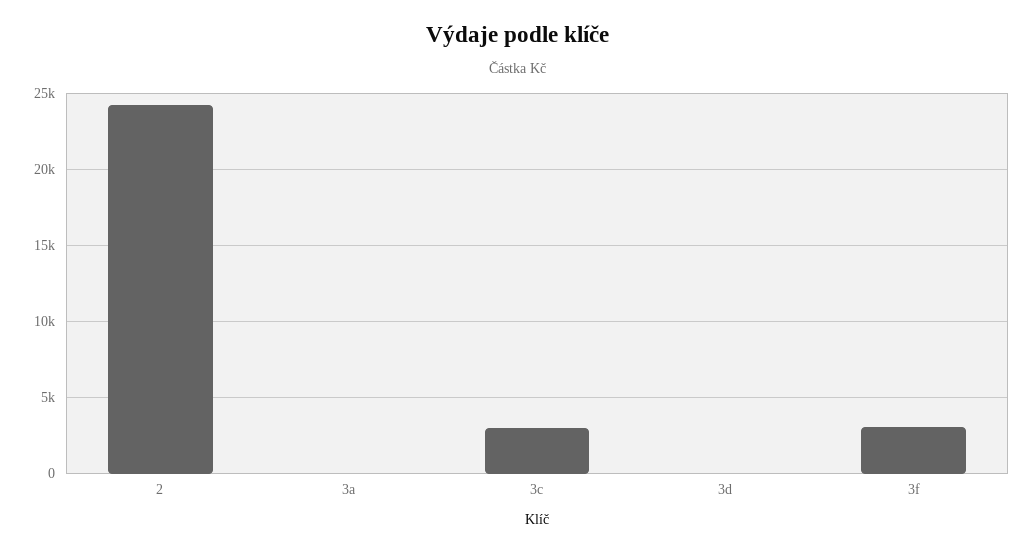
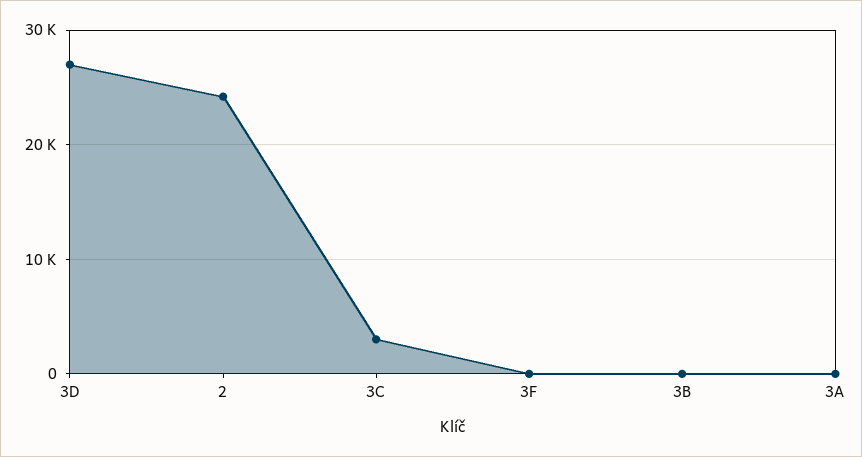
3d: 0 -> 27000
3f: 3000 -> 0
3B: none -> 0

